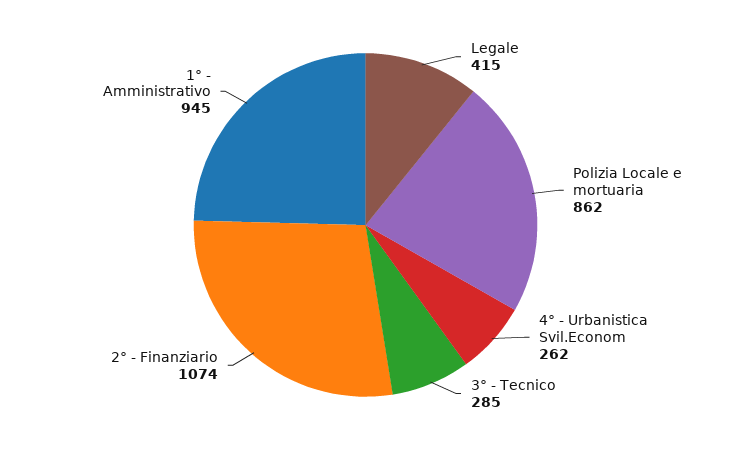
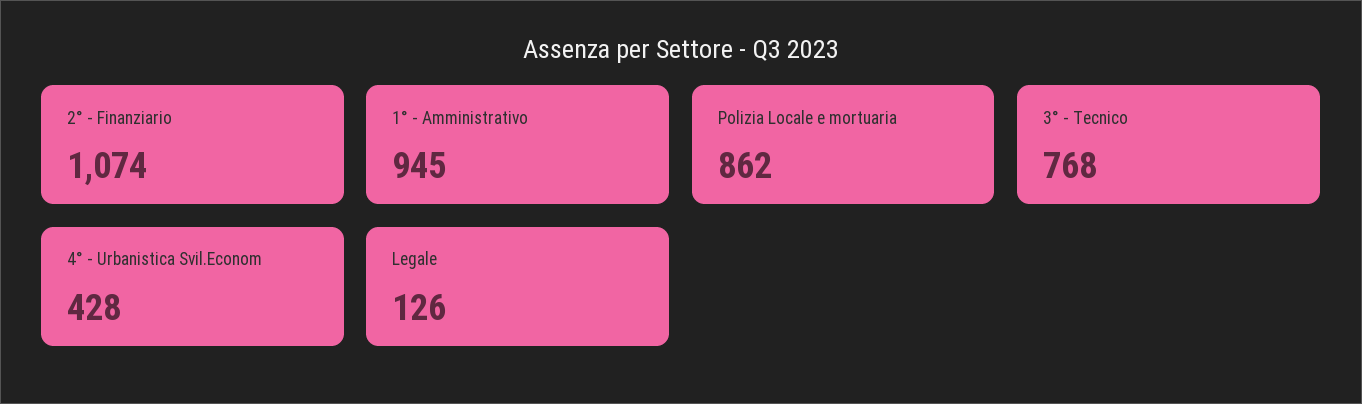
Legale: 415 -> 126
4° - Urbanistica Svil.Econom: 262 -> 428
3° - Tecnico: 285 -> 768

